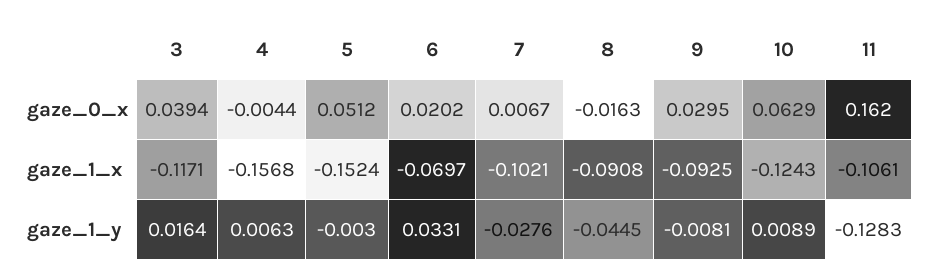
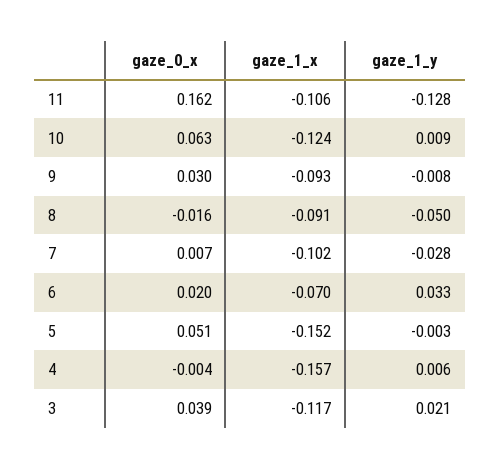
3, gaze_1_y: 0.0164 -> 0.021
8, gaze_1_y: -0.0445 -> -0.05

